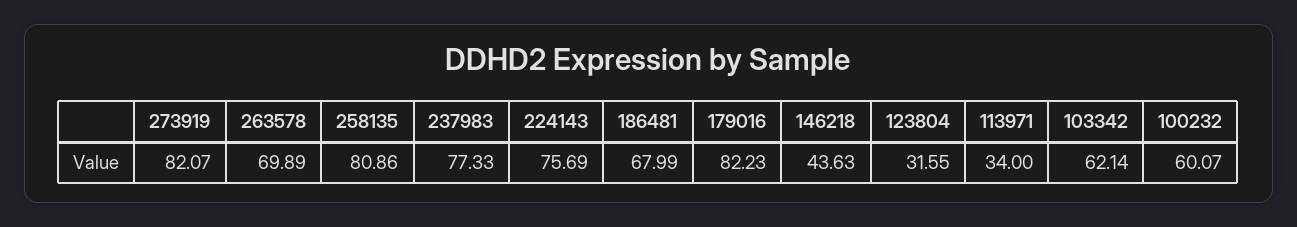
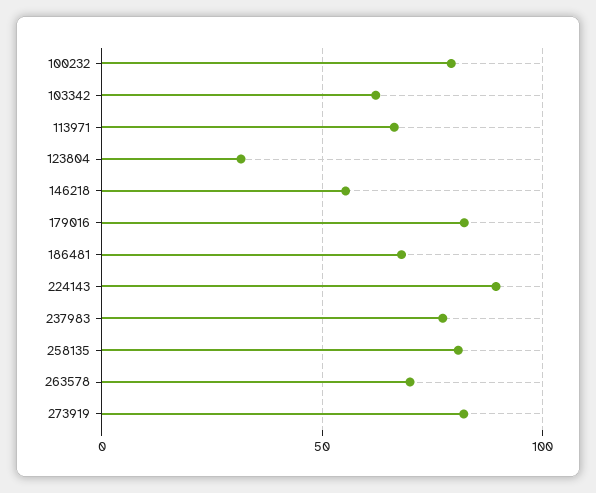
224143: 75.69 -> 90
146218: 43.63 -> 55
113971: 34 -> 65
100232: 60.07 -> 80

